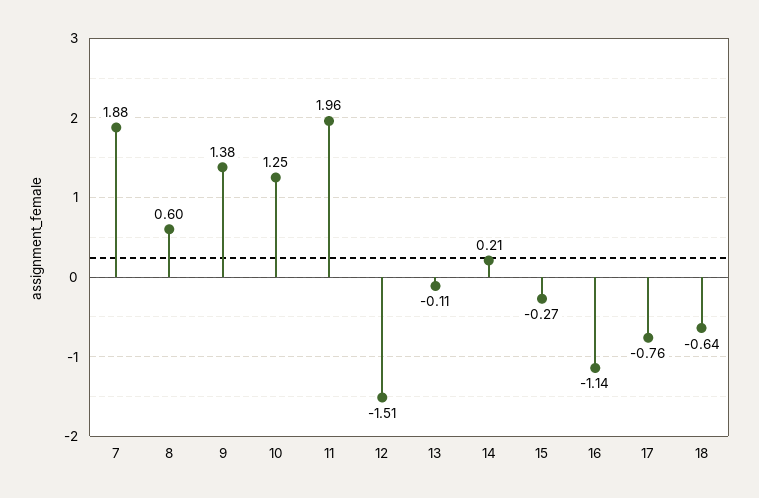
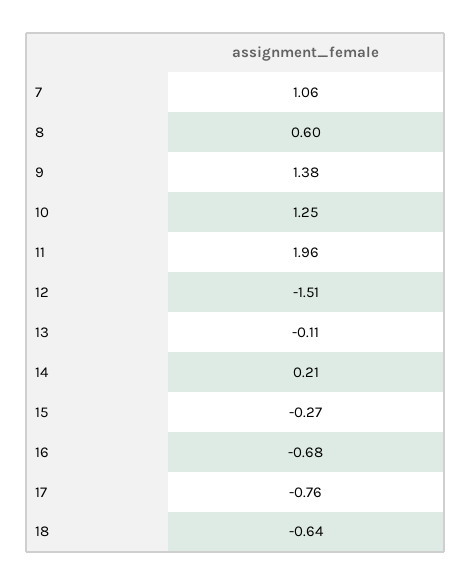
7: 1.88 -> 1.06
16: -1.14 -> -0.68

